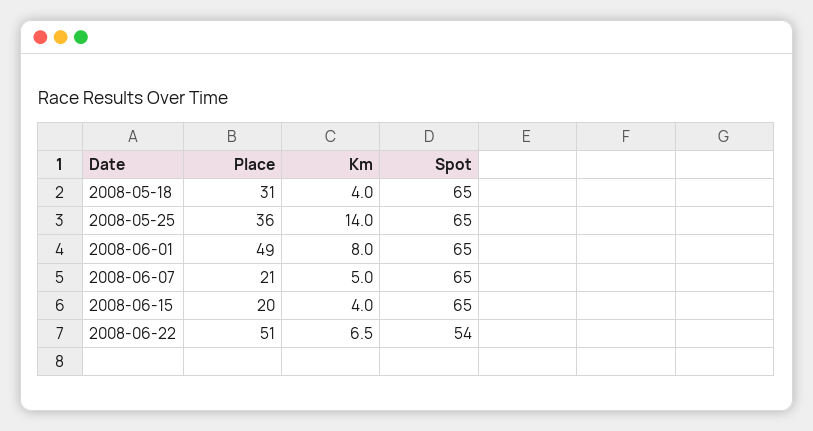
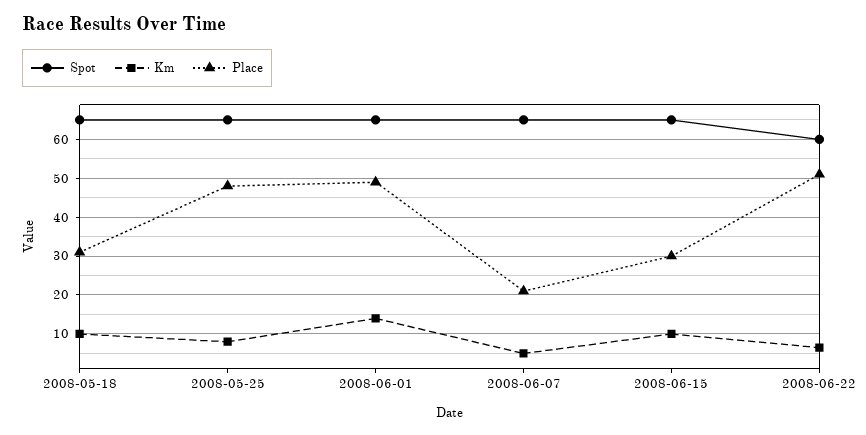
Km, 2008-05-18: 4 -> 10
Place, 2008-05-25: 36 -> 48
Km, 2008-05-25: 14 -> 8
Km, 2008-06-01: 8 -> 14
Place, 2008-06-15: 20 -> 30
Km, 2008-06-15: 4 -> 10
Spot, 2008-06-22: 54 -> 60

